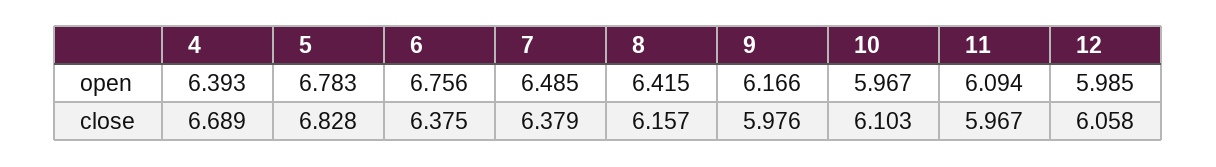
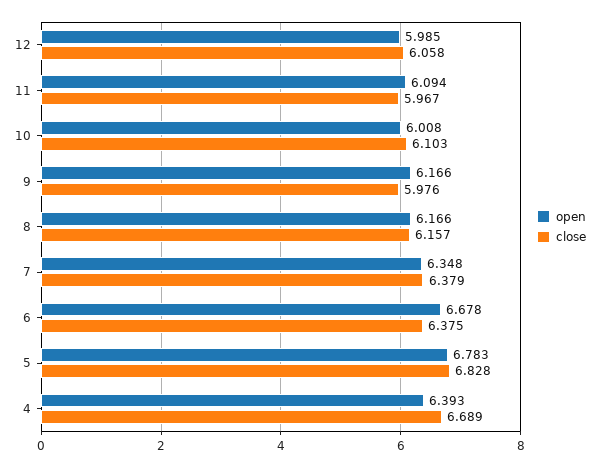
open, 6: 6.756 -> 6.678
open, 7: 6.485 -> 6.348
open, 8: 6.415 -> 6.166
open, 10: 5.967 -> 6.008

